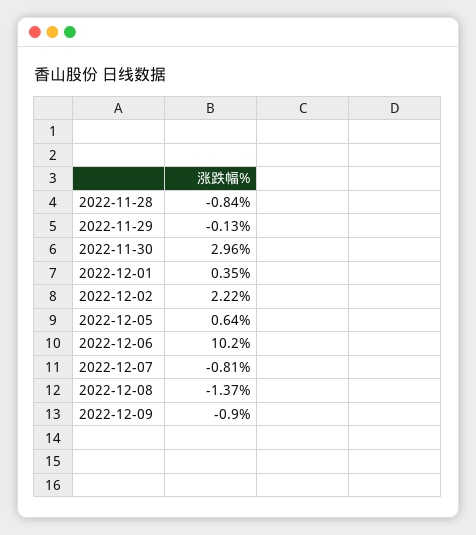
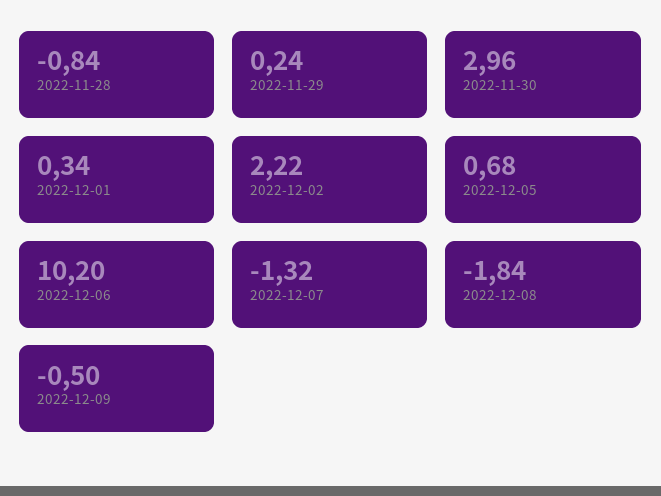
2022-11-29: -0.13 -> 0.24
2022-12-01: 0.35 -> 0.34
2022-12-05: 0.64 -> 0.68
2022-12-07: -0.81 -> -1.32
2022-12-08: -1.37 -> -1.84
2022-12-09: -0.9 -> -0.5

